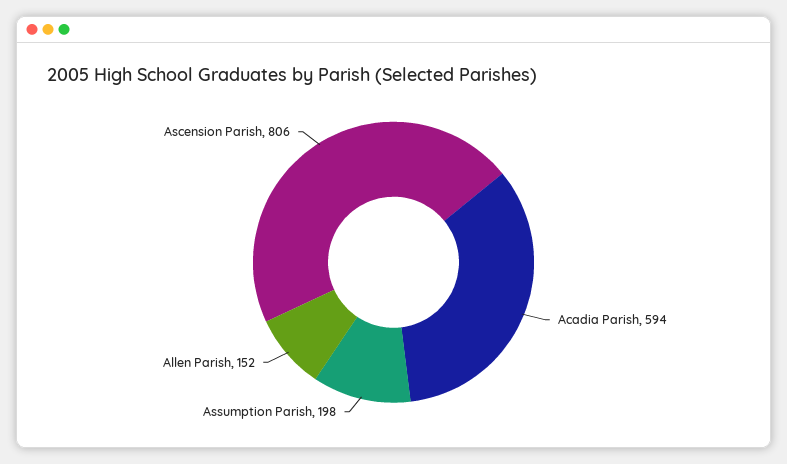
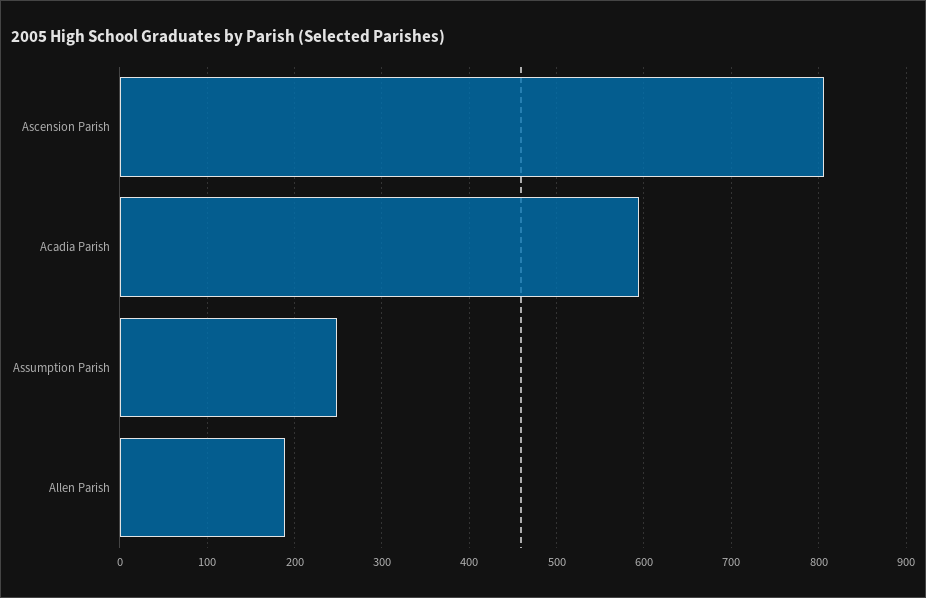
Assumption Parish: 198 -> 250
Allen Parish: 152 -> 190

